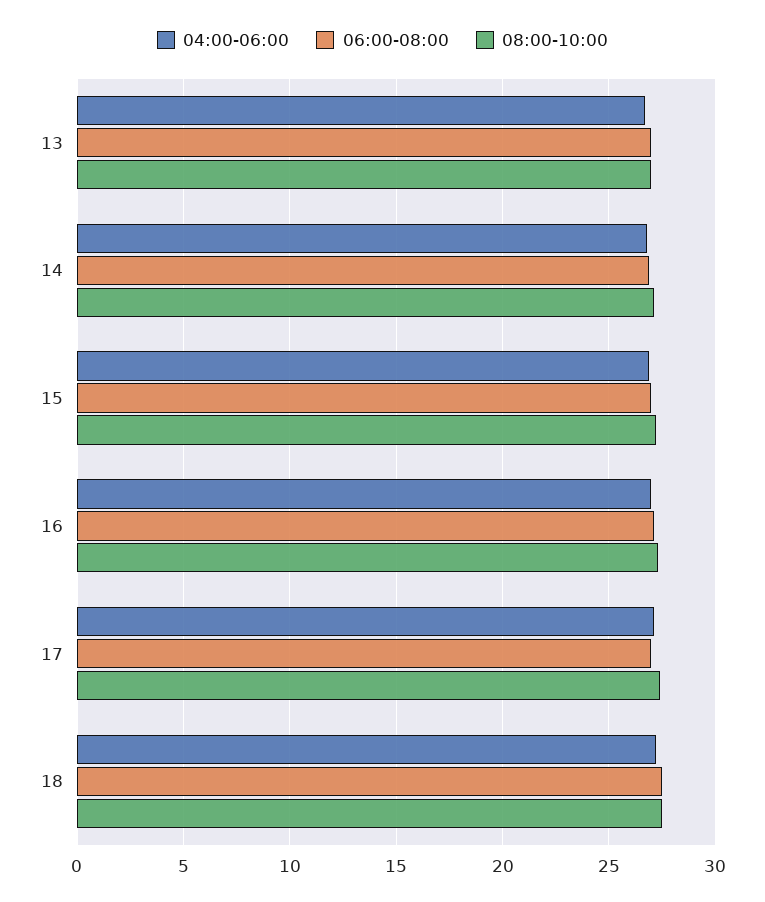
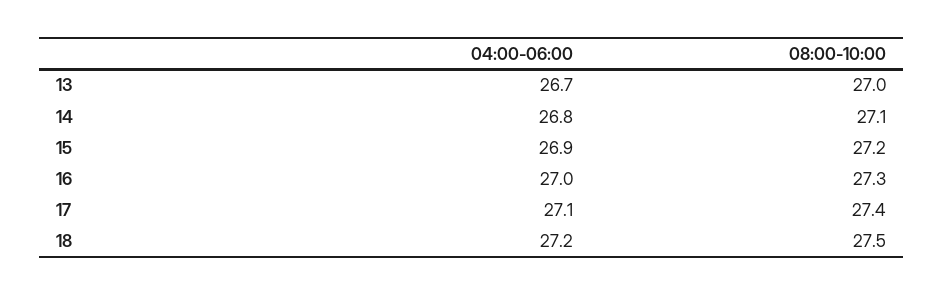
06:00-08:00, 13: 27 -> none
06:00-08:00, 14: 27 -> none
06:00-08:00, 15: 27 -> none
06:00-08:00, 16: 27 -> none
06:00-08:00, 17: 27 -> none
06:00-08:00, 18: 27.5 -> none

